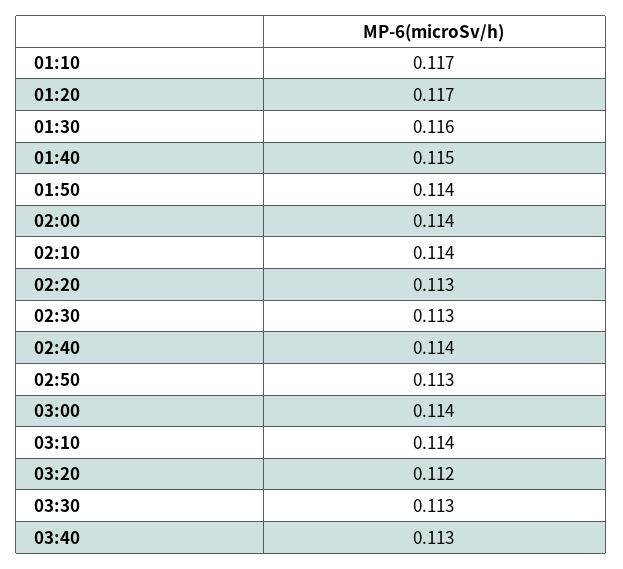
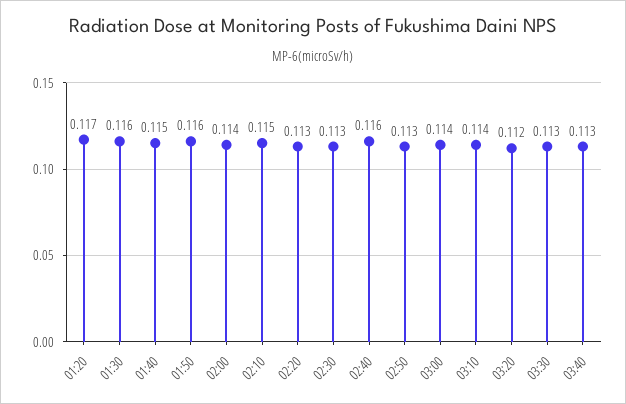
01:10: 0.117 -> none
01:50: 0.114 -> 0.116
02:10: 0.114 -> 0.115
02:40: 0.114 -> 0.116

